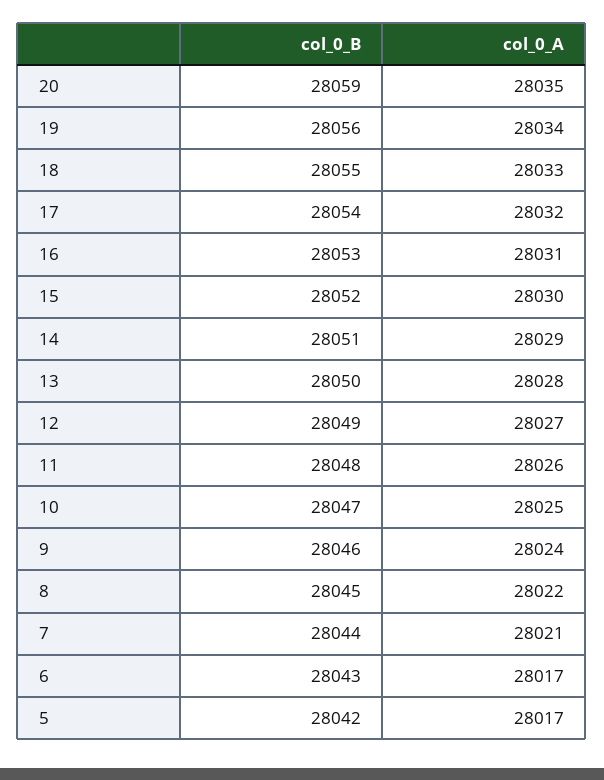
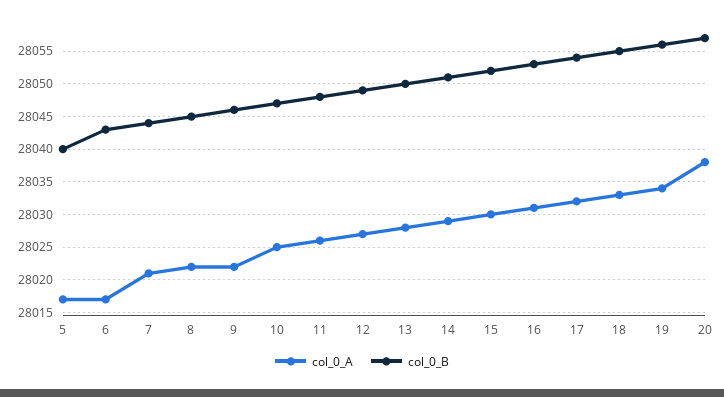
col_0_B, 20: 28059 -> 28057
col_0_A, 20: 28035 -> 28038
col_0_A, 9: 28024 -> 28022
col_0_B, 5: 28042 -> 28040

